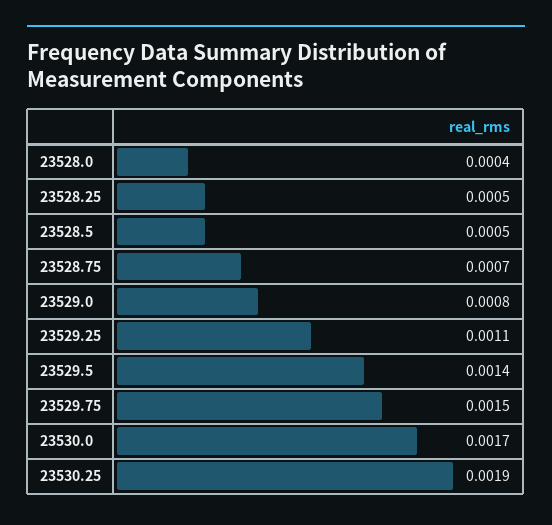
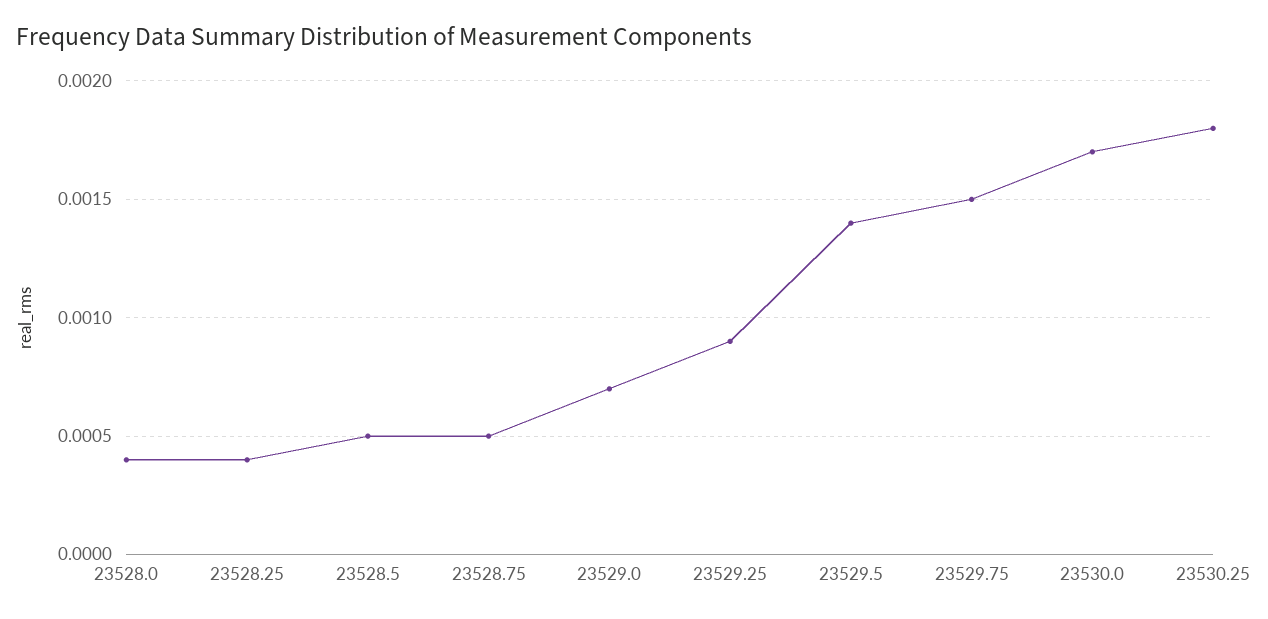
23528.25: 0.0005 -> 0.0004
23528.75: 0.0007 -> 0.0005
23529.0: 0.0008 -> 0.0007
23529.25: 0.0011 -> 0.0009
23530.25: 0.0019 -> 0.0018

